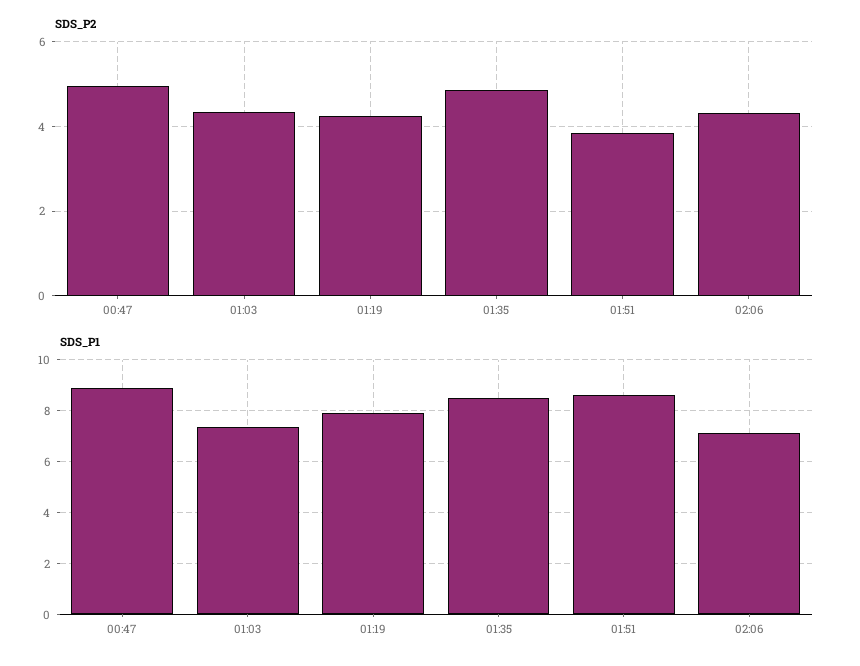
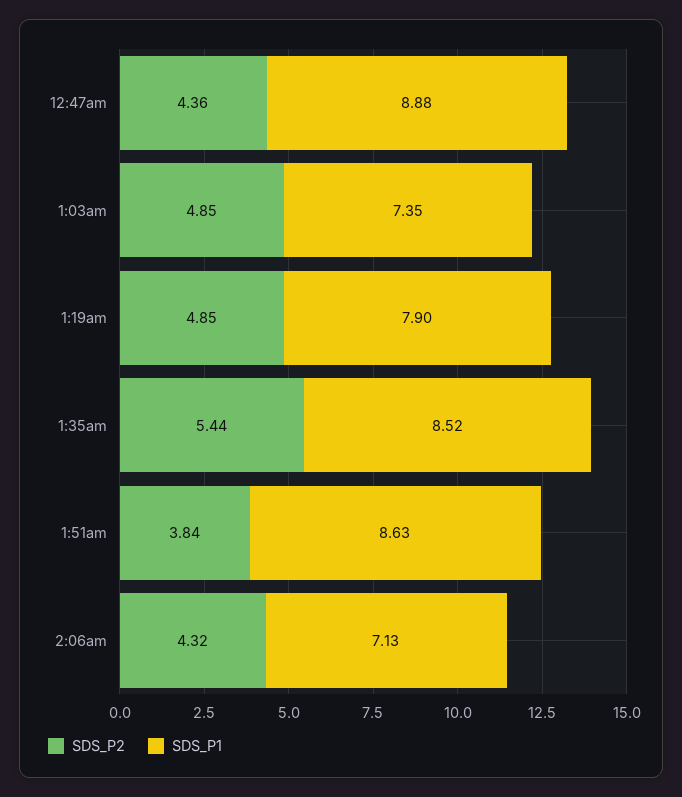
SDS_P2, 00:47: 5 -> 4.36
SDS_P2, 01:03: 4.4 -> 4.85
SDS_P2, 01:19: 4.2 -> 4.85
SDS_P2, 01:35: 4.8 -> 5.44

